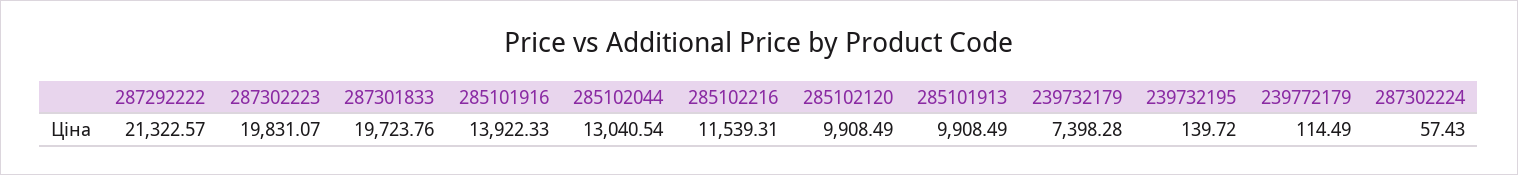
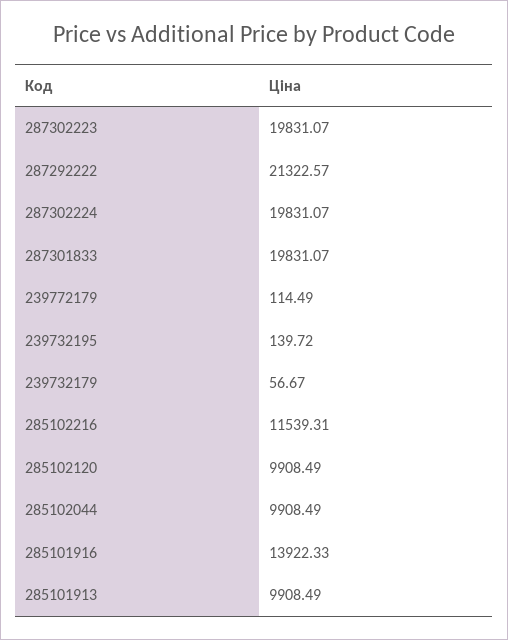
287301833: 19723.76 -> 19831.07
285102044: 13040.54 -> 9908.49
239732179: 7398.28 -> 56.67
287302224: 57.43 -> 19831.07

